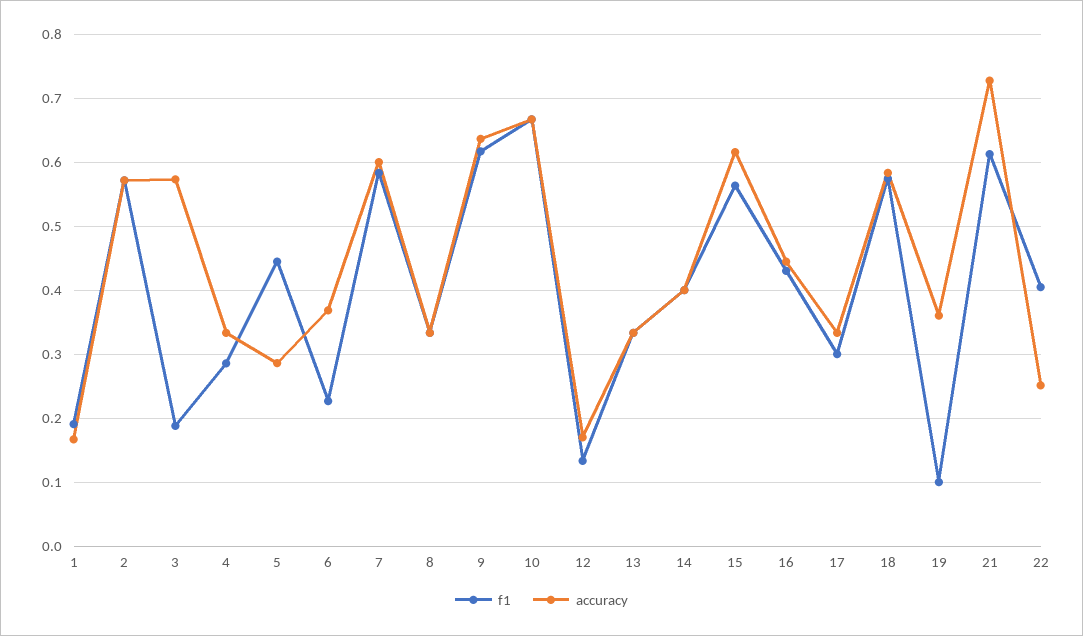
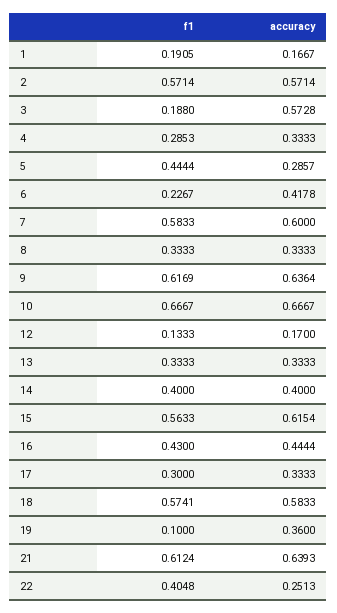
accuracy, 6: 0.37 -> 0.4178
accuracy, 21: 0.73 -> 0.6393

